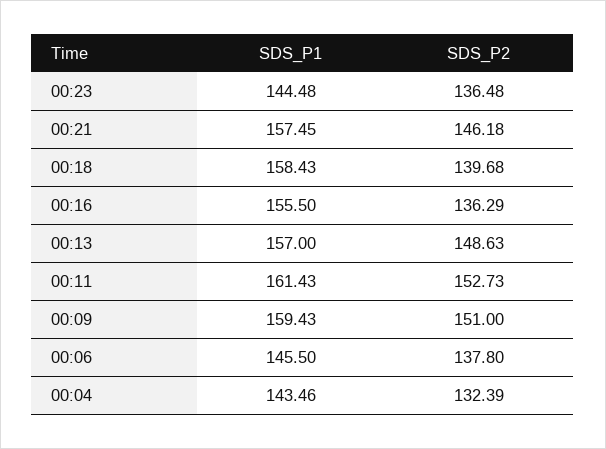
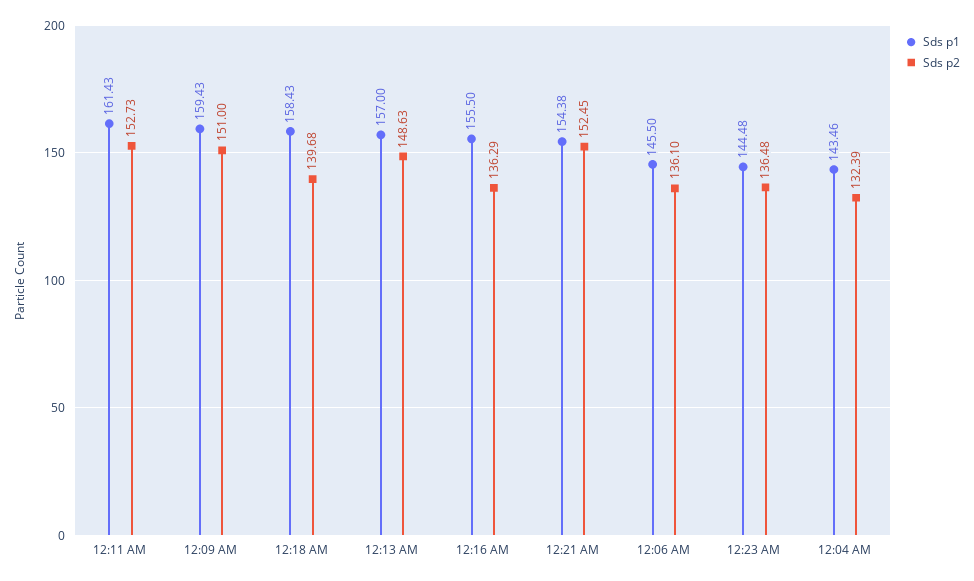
SDS_P1, 00:21: 157.45 -> 154.38
SDS_P2, 00:21: 146.18 -> 152.45
SDS_P2, 00:06: 137.8 -> 136.1

